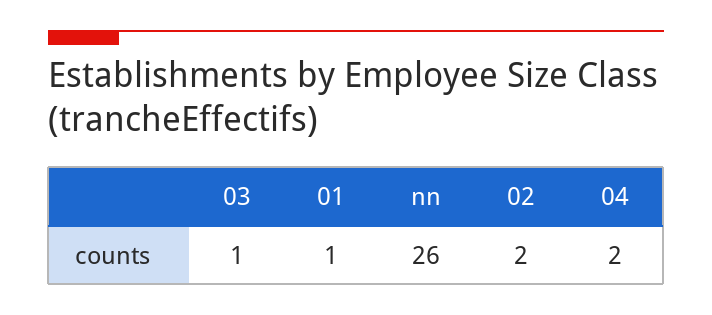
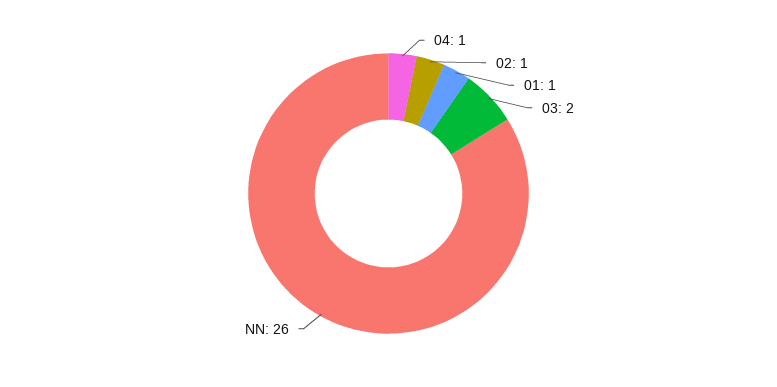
03: 1 -> 2
02: 2 -> 1
04: 2 -> 1

